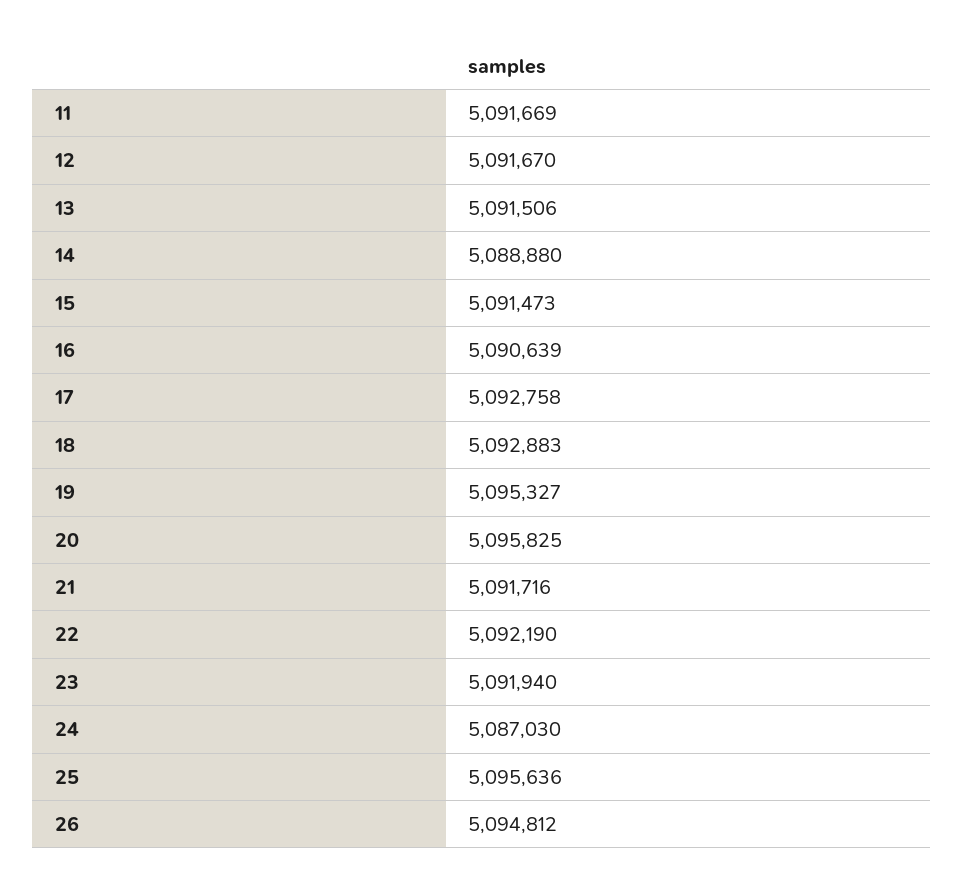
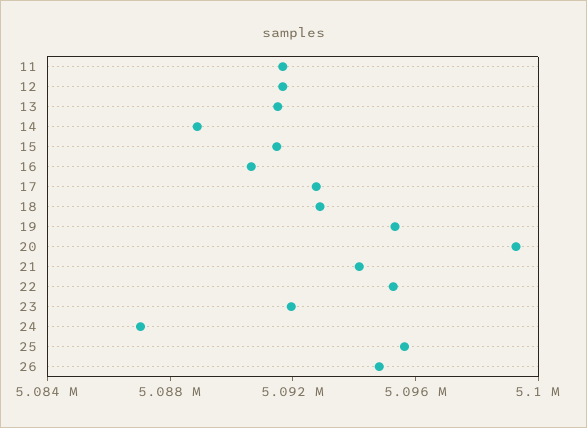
20: 5095825 -> 5099000
21: 5091716 -> 5094000
22: 5092190 -> 5095000

